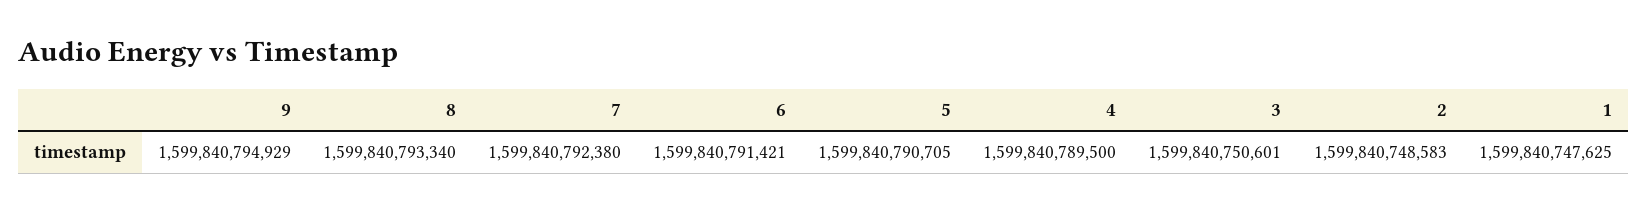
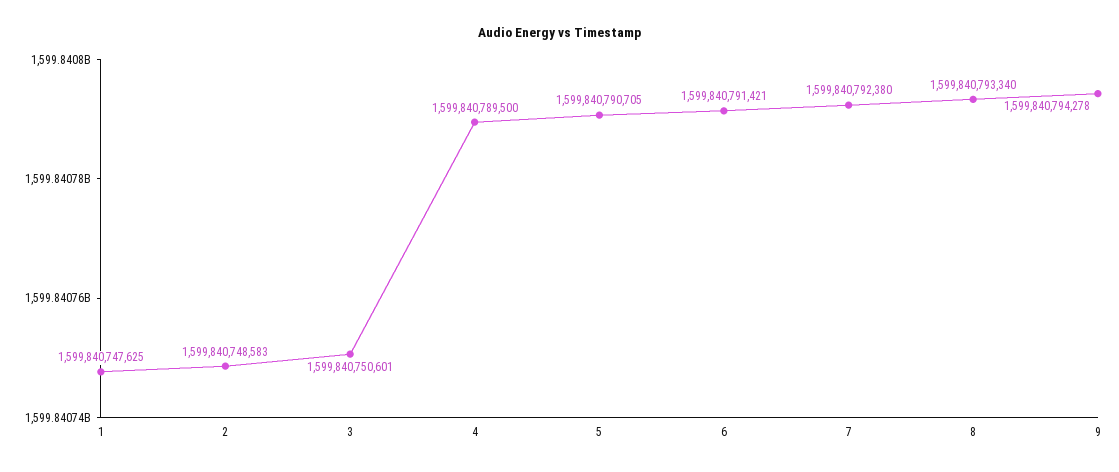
9: 1599840794929 -> 1599840794278

